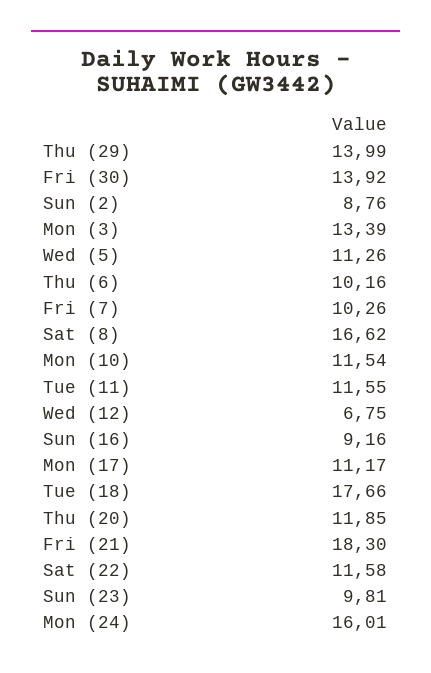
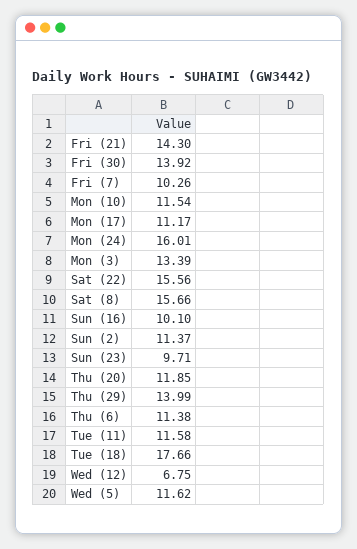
Sun (2): 8.76 -> 11.37
Wed (5): 11.26 -> 11.62
Thu (6): 10.16 -> 11.38
Sat (8): 16.62 -> 15.66
Tue (11): 11.55 -> 11.58
Sun (16): 9.16 -> 10.1
Fri (21): 18.3 -> 14.3
Sat (22): 11.58 -> 15.56
Sun (23): 9.81 -> 9.71

